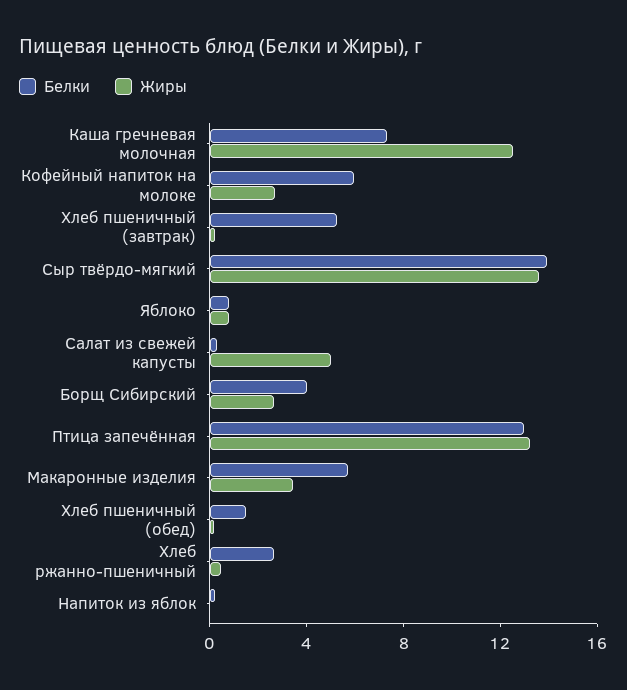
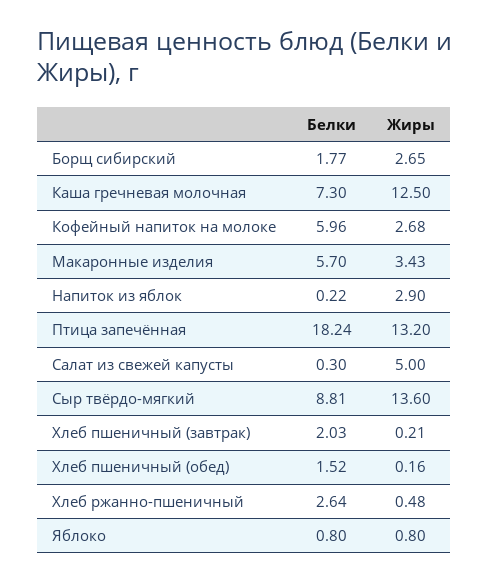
Белки, Хлеб пшеничный (завтрак): 5 -> 2.03
Белки, Сыр твёрдо-мягкий: 14 -> 8.81
Белки, Борщ Сибирский: 4 -> 1.77
Белки, Птица запечённая: 13 -> 18.24
Жиры, Напиток из яблок: 0 -> 2.9

